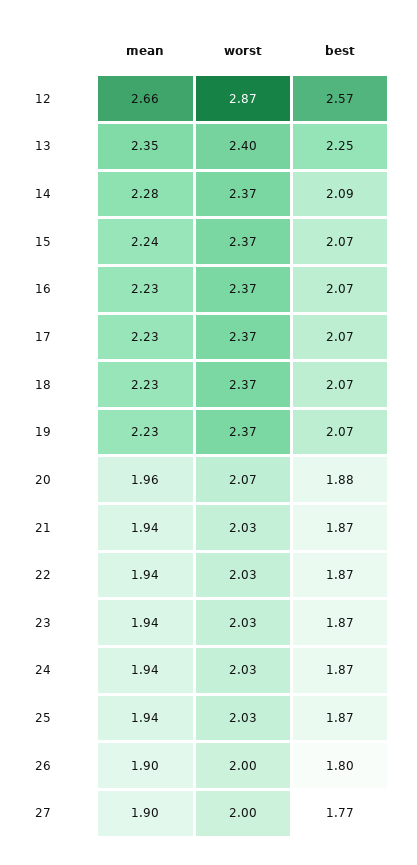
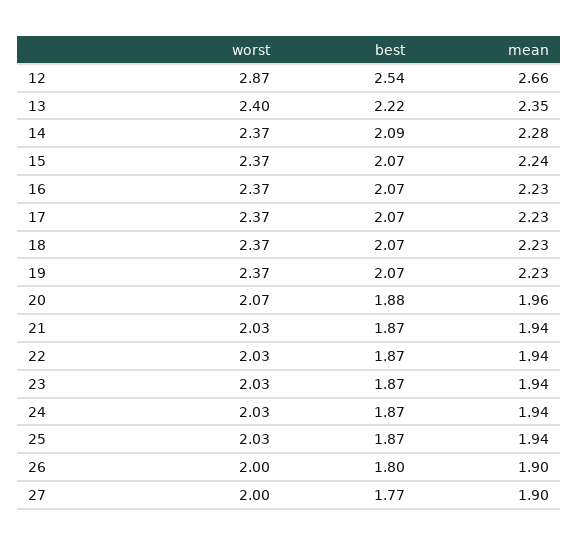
best, 12: 2.57 -> 2.54
best, 13: 2.25 -> 2.22

